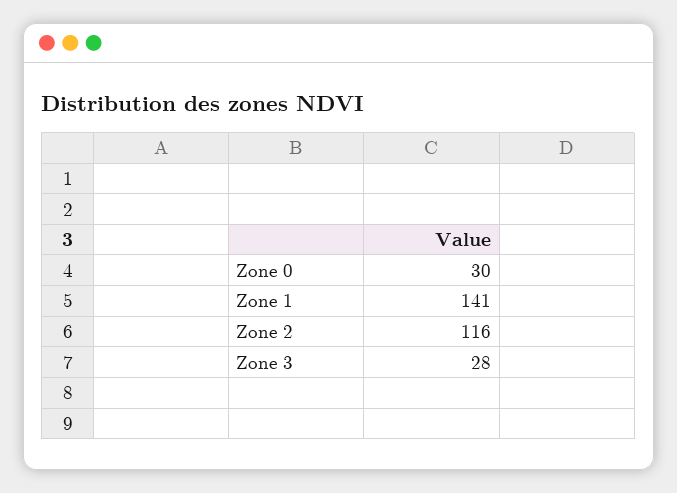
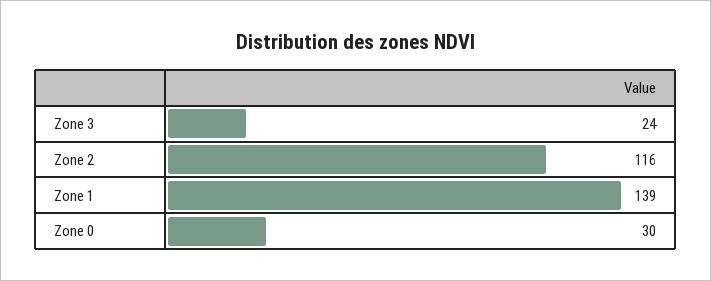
Zone 1: 141 -> 139
Zone 3: 28 -> 24

